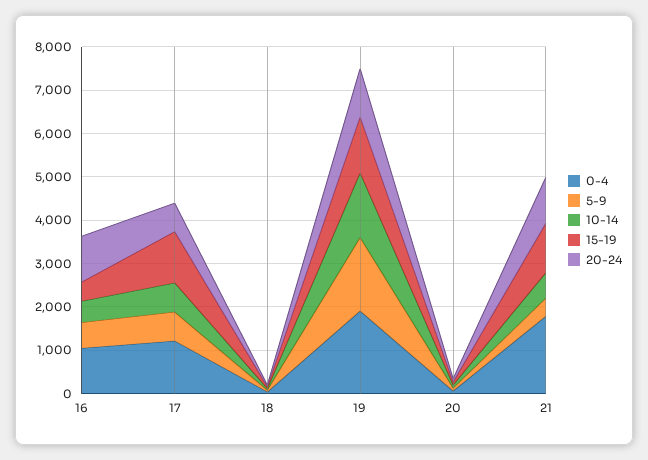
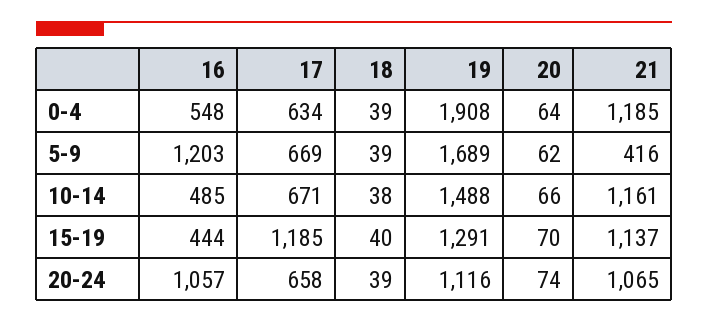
0-4, 16: 1000 -> 548
5-9, 16: 600 -> 1203
0-4, 17: 1200 -> 634
0-4, 21: 1800 -> 1185
10-14, 21: 600 -> 1161

